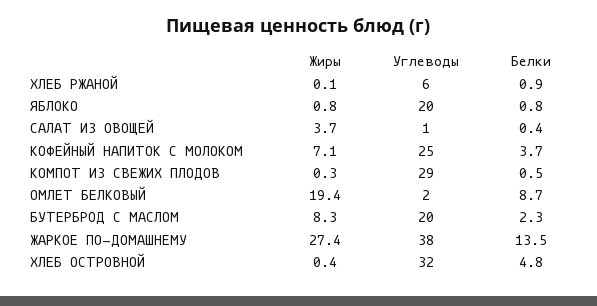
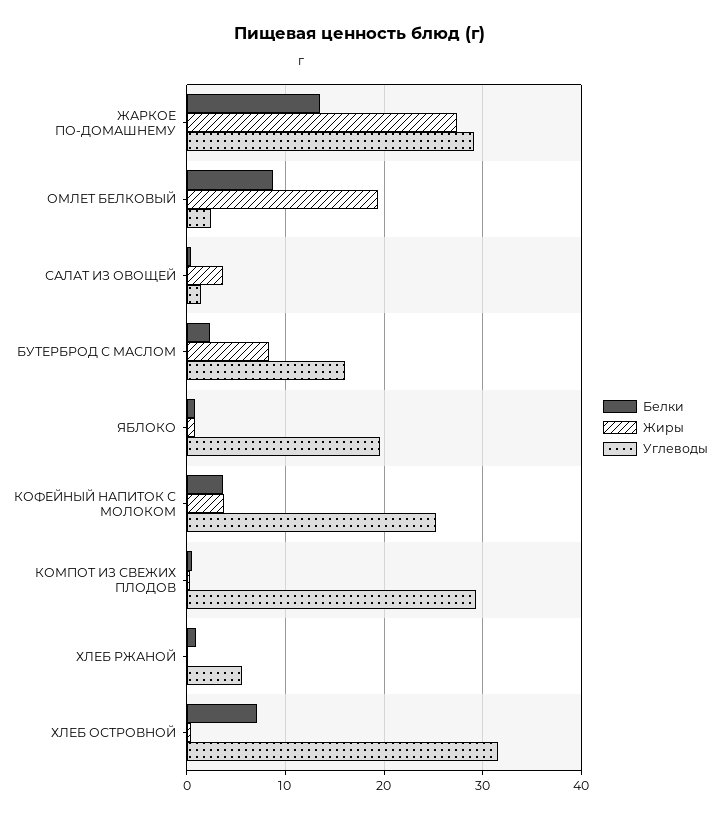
Жиры, КОФЕЙНЫЙ НАПИТОК С МОЛОКОМ: 7.1 -> 4
Углеводы, БУТЕРБРОД С МАСЛОМ: 20 -> 16
Углеводы, ЖАРКОЕ ПО-ДОМАШНЕМУ: 38 -> 29
Белки, ХЛЕБ ОСТРОВНОЙ: 4.8 -> 7

